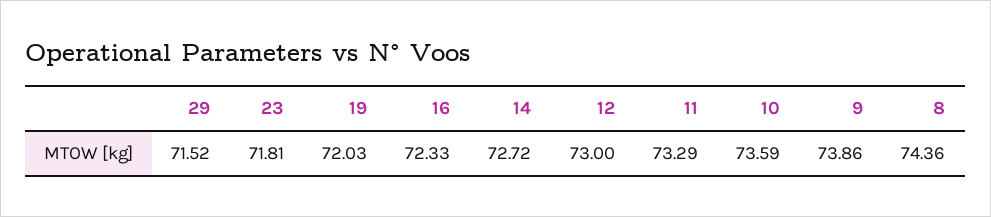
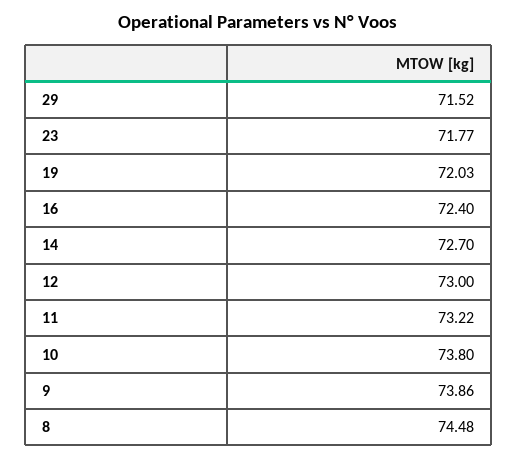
23: 71.81 -> 71.77
16: 72.33 -> 72.4
14: 72.72 -> 72.7
11: 73.29 -> 73.22
10: 73.59 -> 73.8
8: 74.36 -> 74.48

